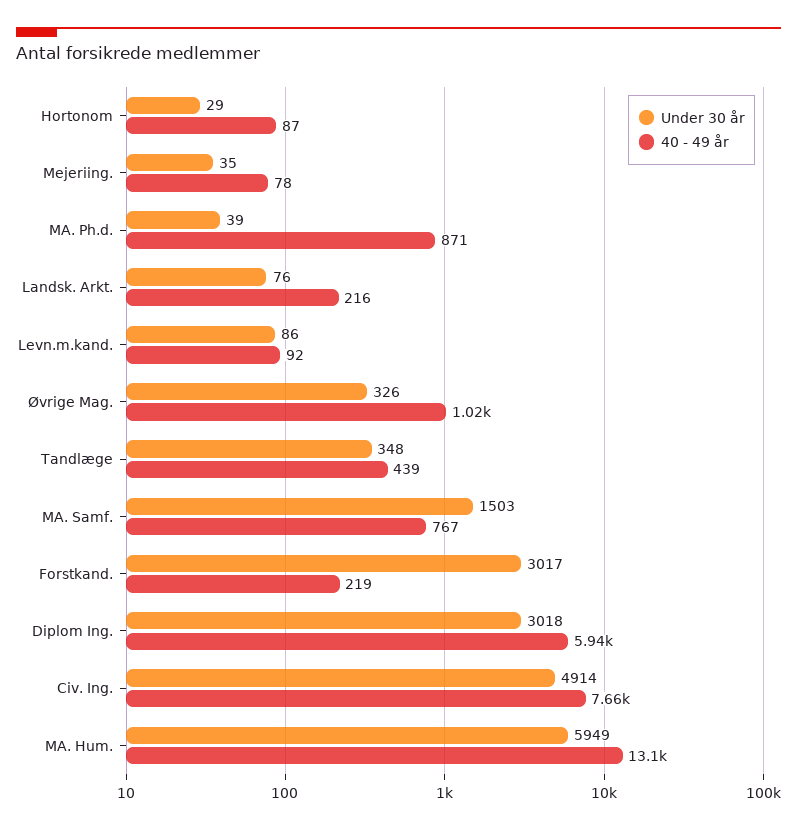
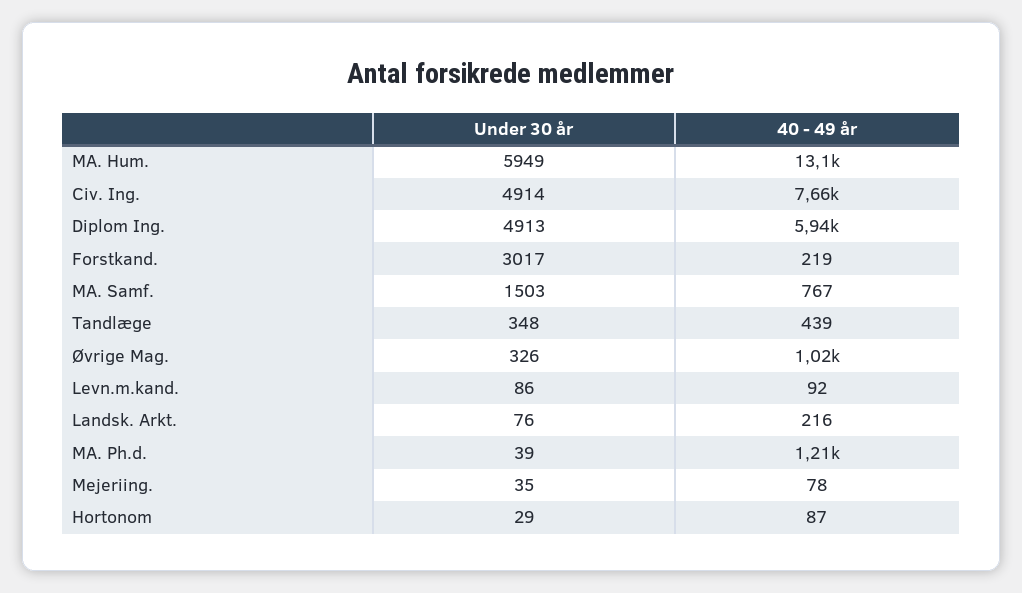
40 - 49 år, MA. Ph.d.: 871 -> 1210
Under 30 år, Diplom Ing.: 3018 -> 4913

